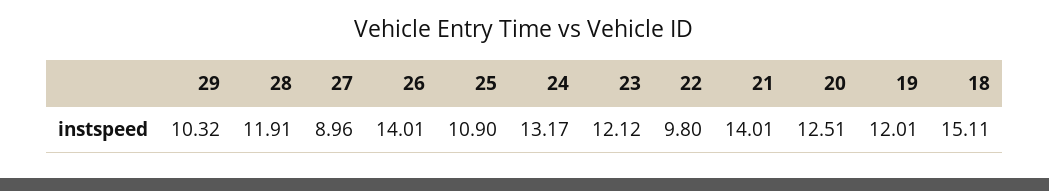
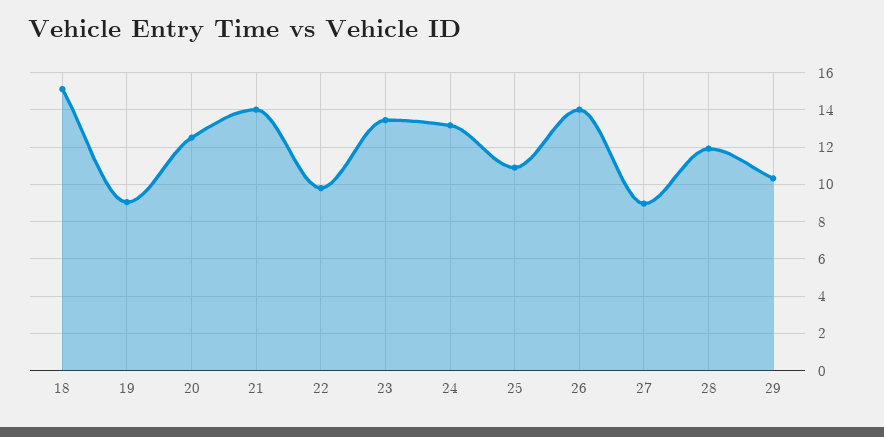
23: 12.12 -> 13.5
19: 12.01 -> 9

